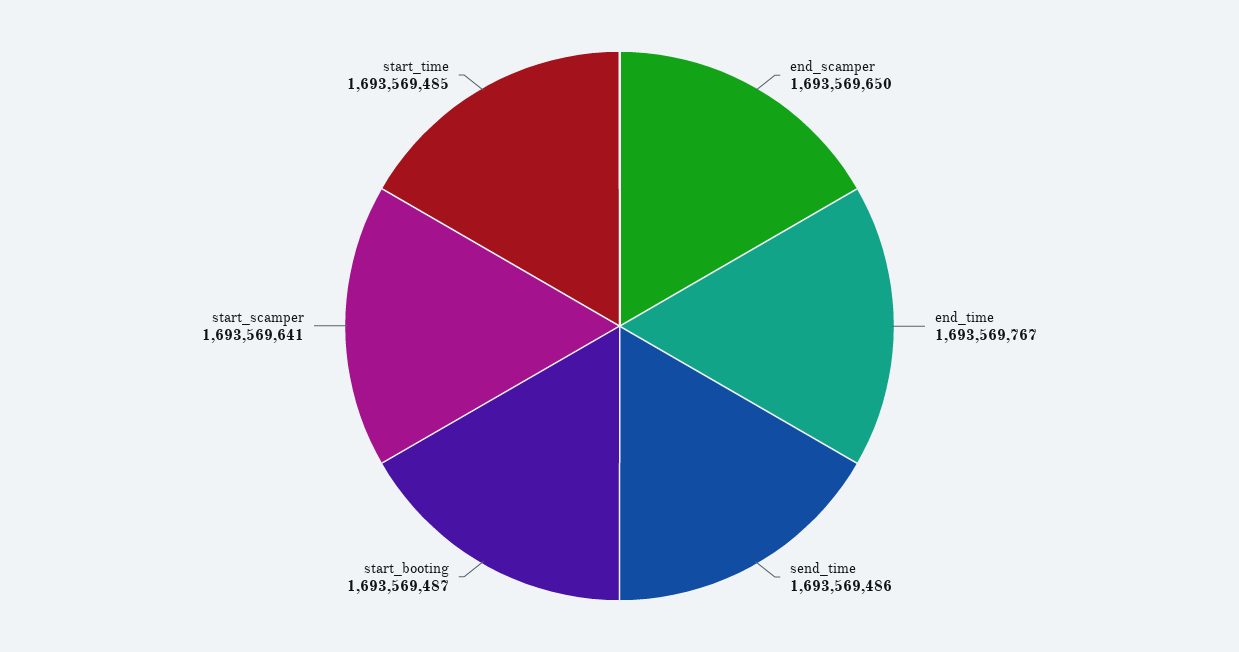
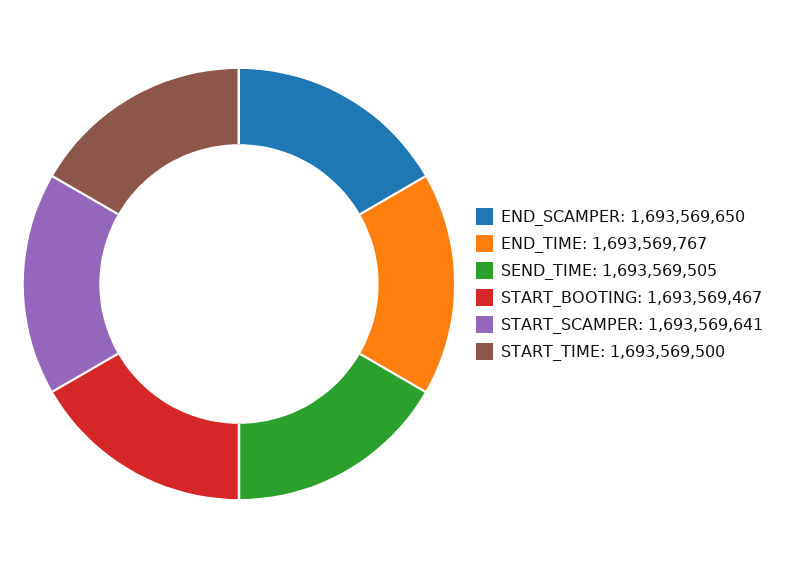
send_time: 1693569486 -> 1693569505
start_booting: 1693569487 -> 1693569467
start_time: 1693569485 -> 1693569500

